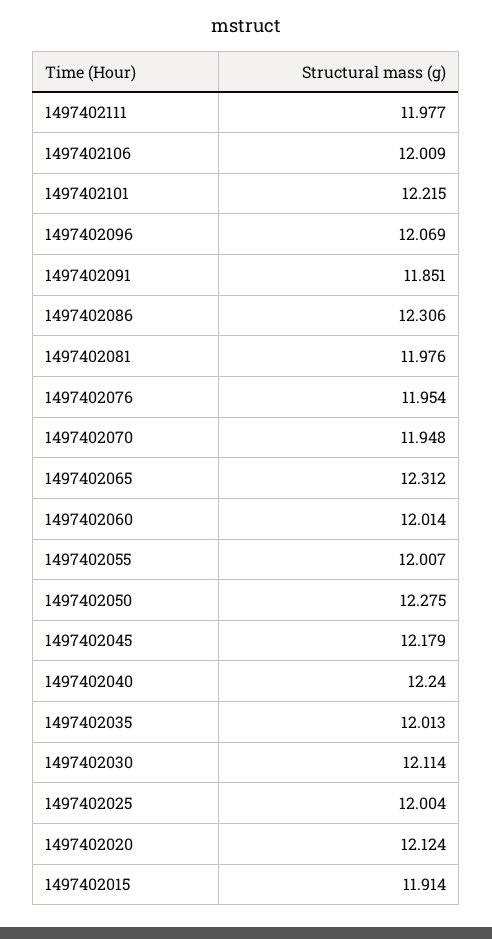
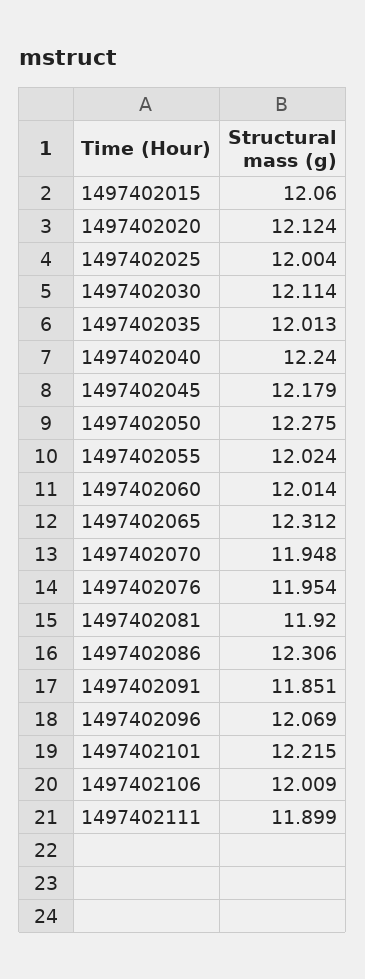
1497402111: 11.977 -> 11.899
1497402081: 11.976 -> 11.92
1497402055: 12.007 -> 12.024
1497402015: 11.914 -> 12.06

